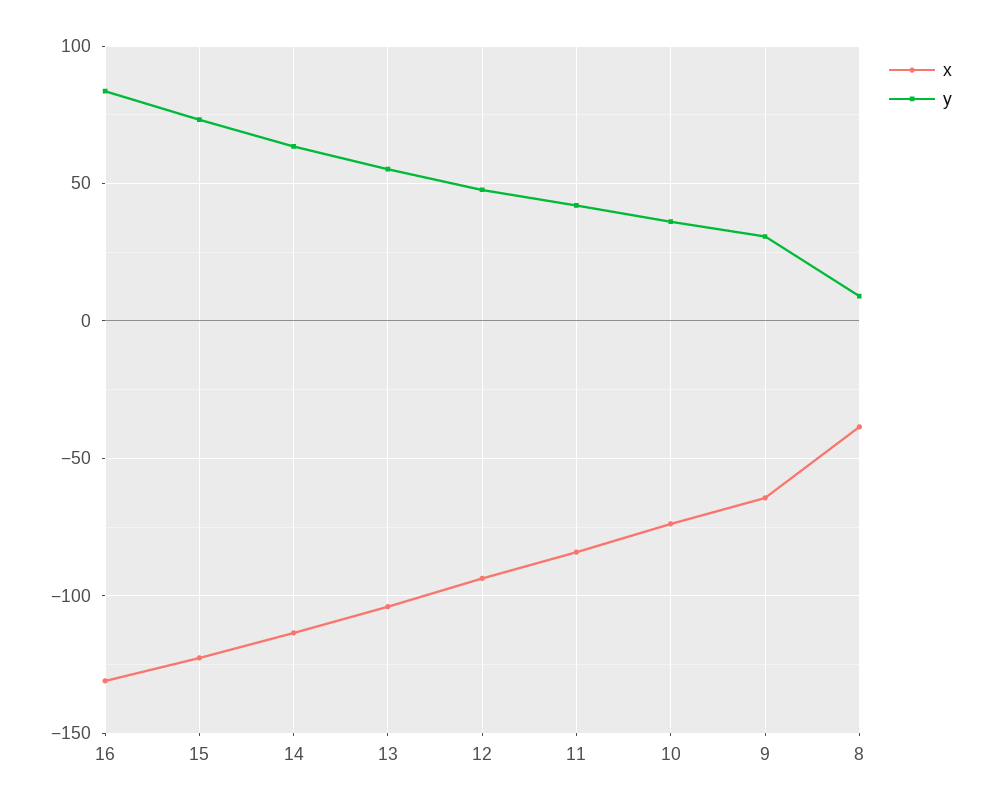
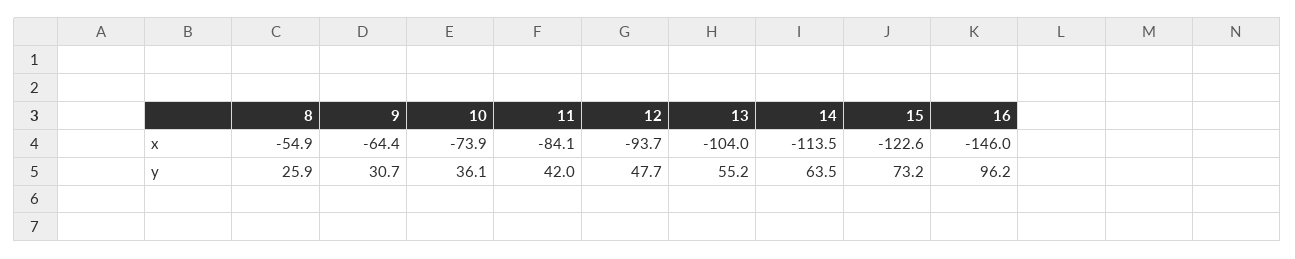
x, 16: -130 -> -146
y, 16: 85 -> 96.2
x, 8: -40 -> -54.9
y, 8: 10 -> 25.9

